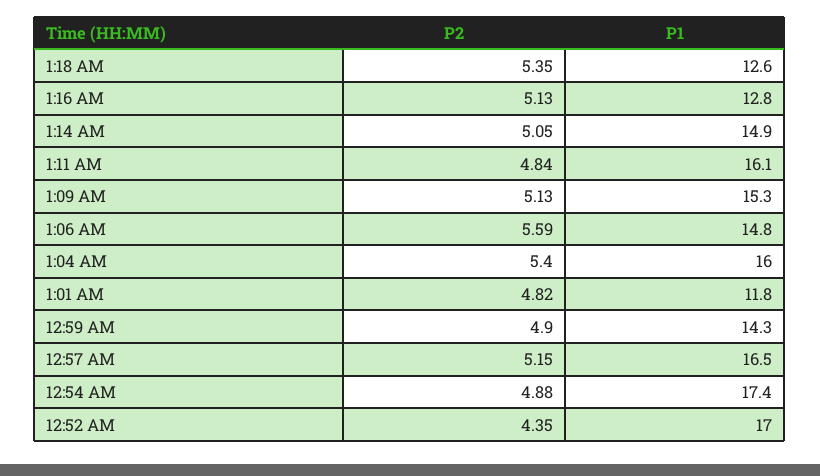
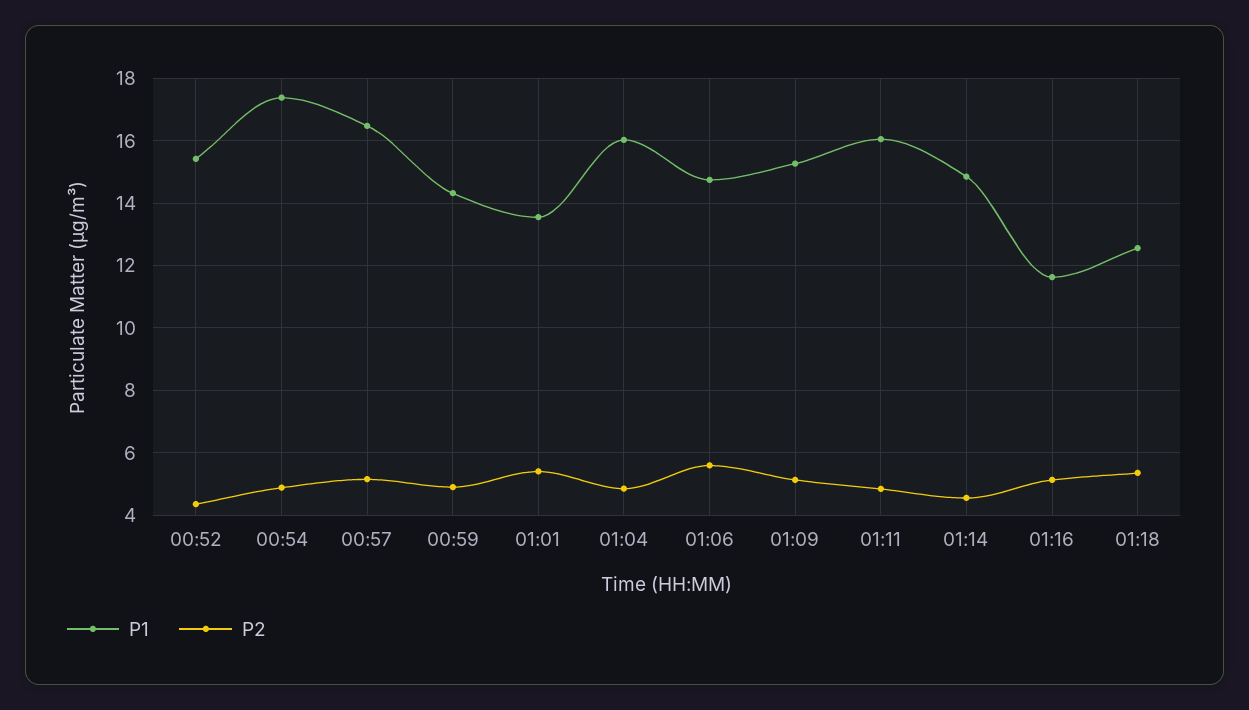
P1, 1:16 AM: 12.8 -> 11.6
P2, 1:14 AM: 5.05 -> 4.6
P2, 1:04 AM: 5.4 -> 4.8
P2, 1:01 AM: 4.82 -> 5.4
P1, 1:01 AM: 11.8 -> 13.6
P1, 12:52 AM: 17 -> 15.4

